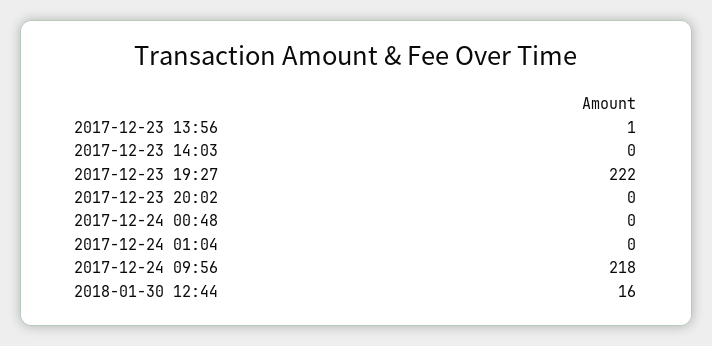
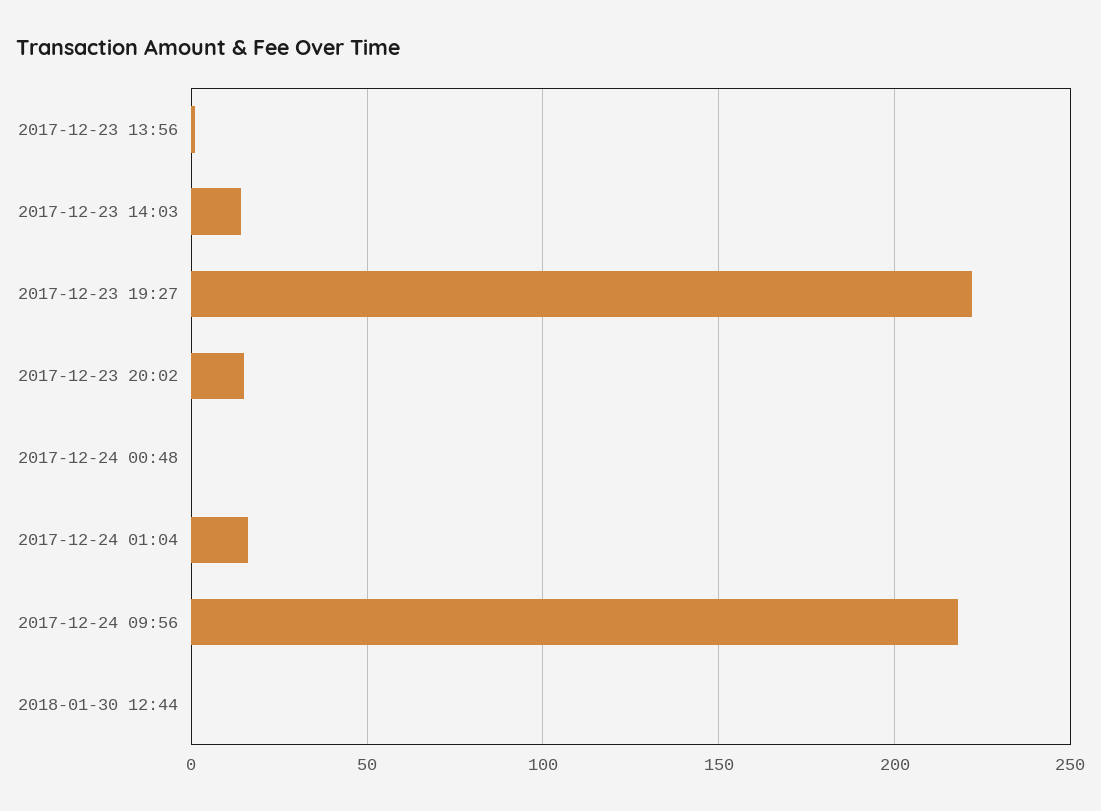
2017-12-23 14:03: 0 -> 15
2017-12-23 20:02: 0 -> 15
2017-12-24 01:04: 0 -> 15
2018-01-30 12:44: 16 -> 0

